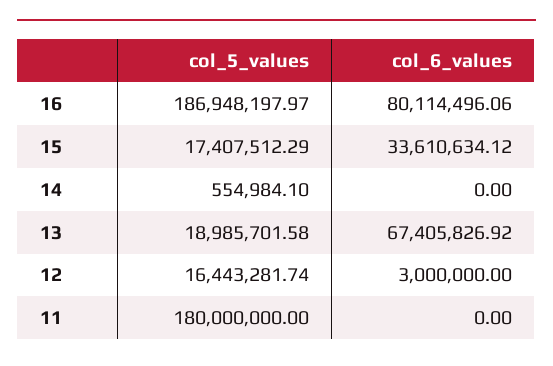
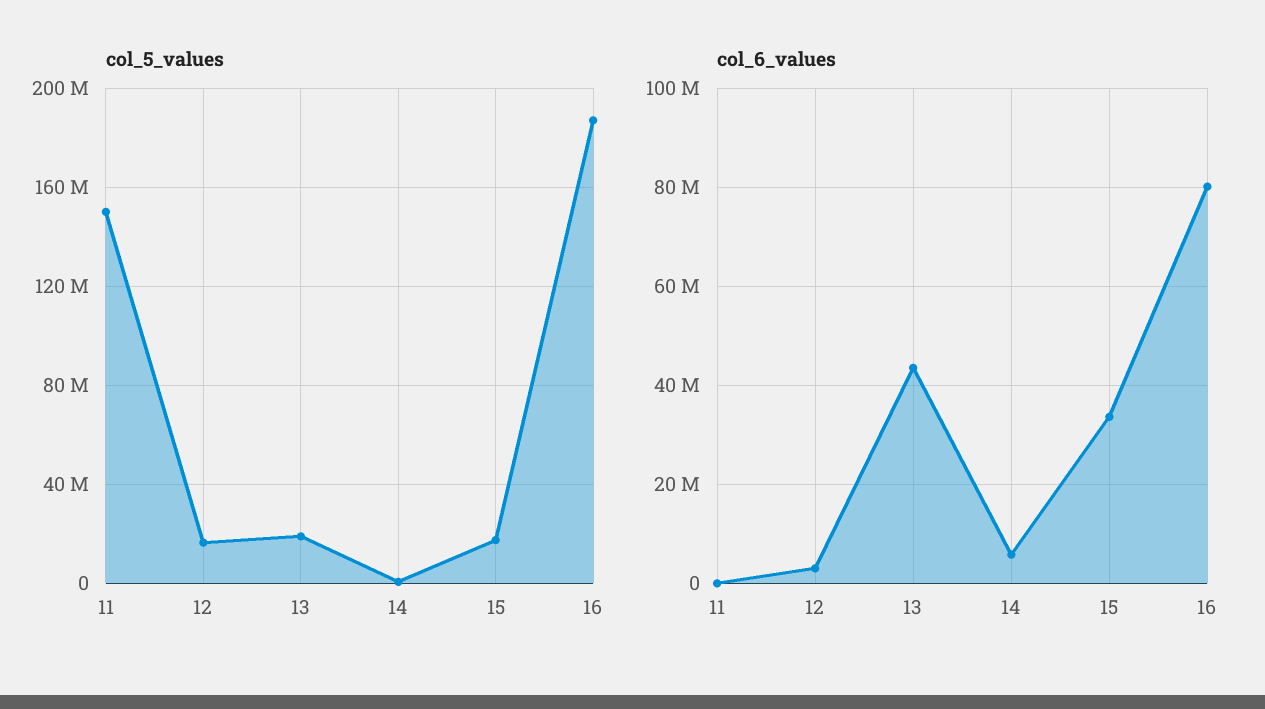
col_6_values, 14: 0 -> 6000000
col_6_values, 13: 67405826.92 -> 44000000
col_5_values, 11: 180000000 -> 150000000

